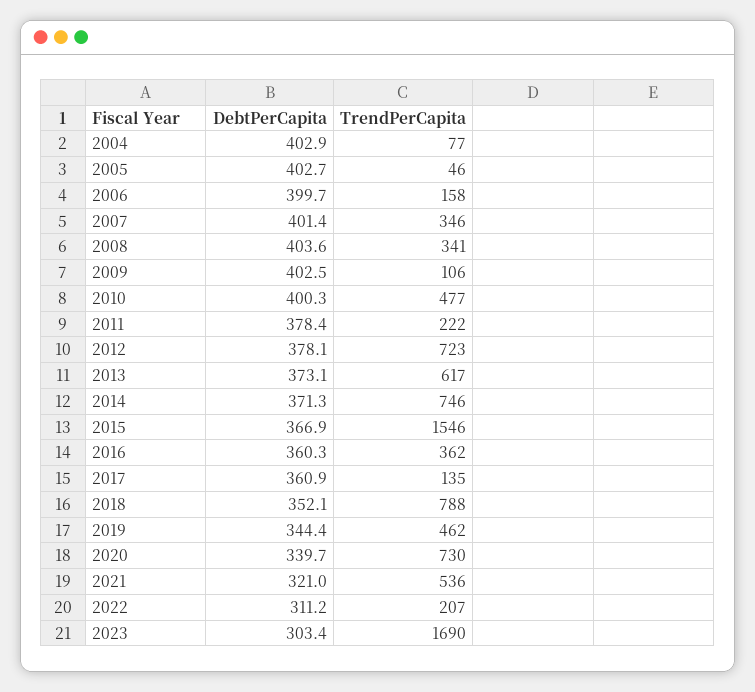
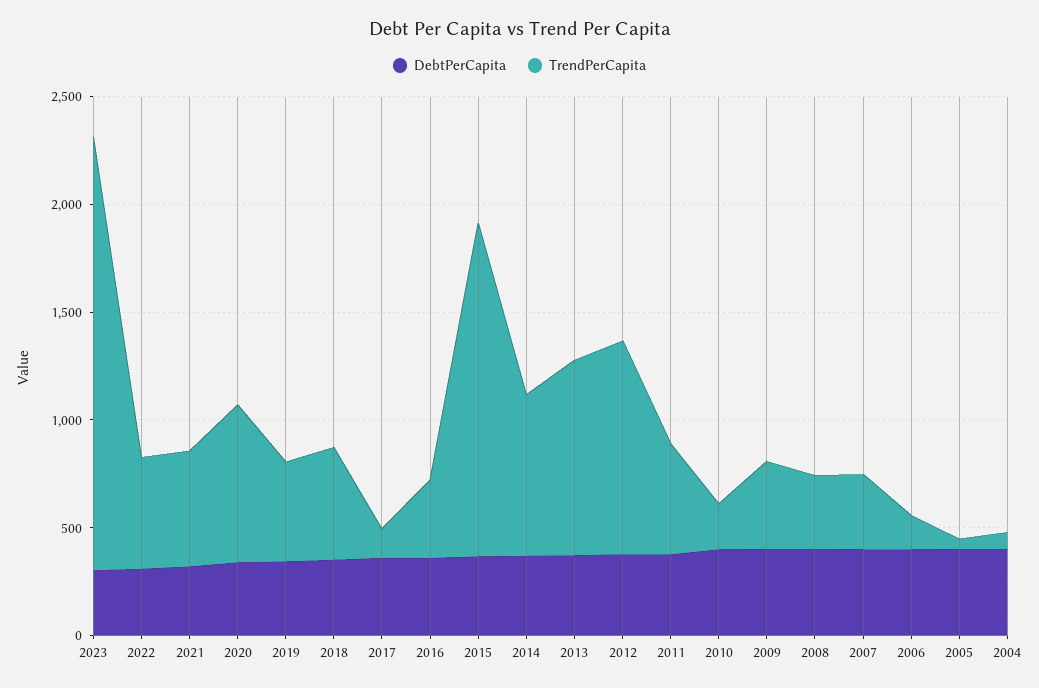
TrendPerCapita, 2009: 106 -> 400
TrendPerCapita, 2010: 477 -> 200
TrendPerCapita, 2011: 222 -> 500
TrendPerCapita, 2012: 723 -> 1000
TrendPerCapita, 2013: 617 -> 900
TrendPerCapita, 2018: 788 -> 500
TrendPerCapita, 2022: 207 -> 500
TrendPerCapita, 2023: 1690 -> 2000

